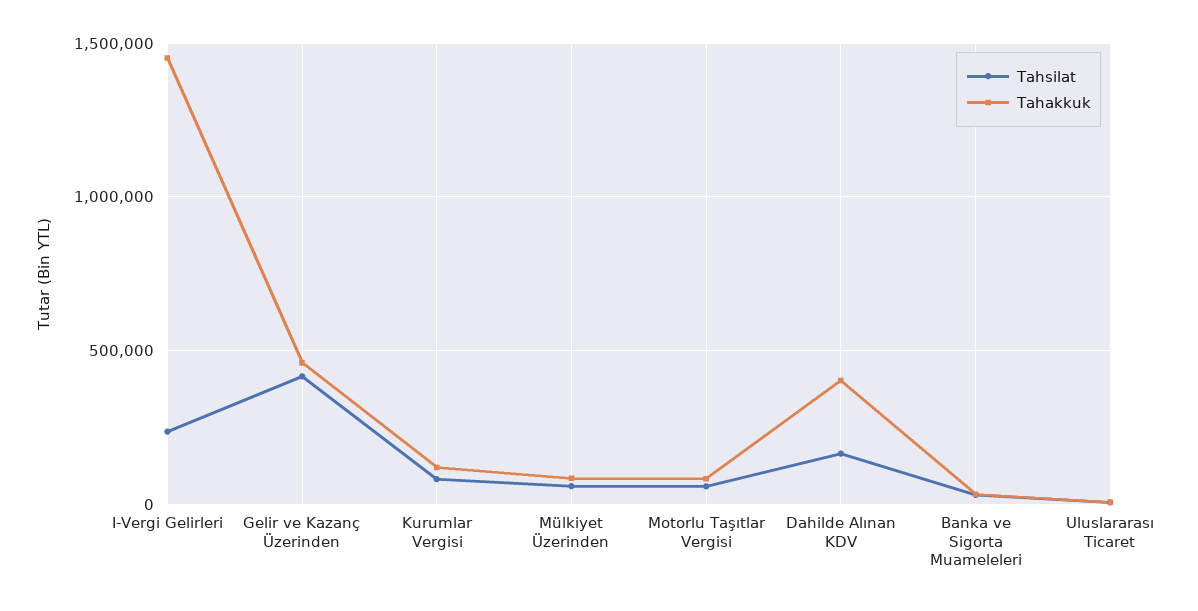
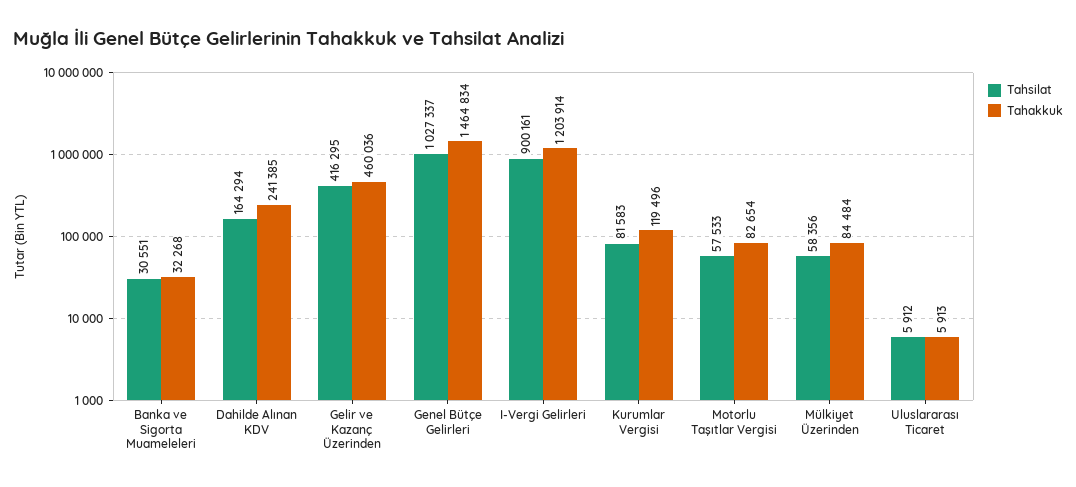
Tahsilat, I-Vergi Gelirleri: 250000 -> 900161
Tahakkuk, I-Vergi Gelirleri: 1450000 -> 1203914
Tahakkuk, Dahilde Alınan KDV: 400000 -> 241385
Tahsilat, Genel Bütçe Gelirleri: none -> 1027337
Tahakkuk, Genel Bütçe Gelirleri: none -> 1464834

